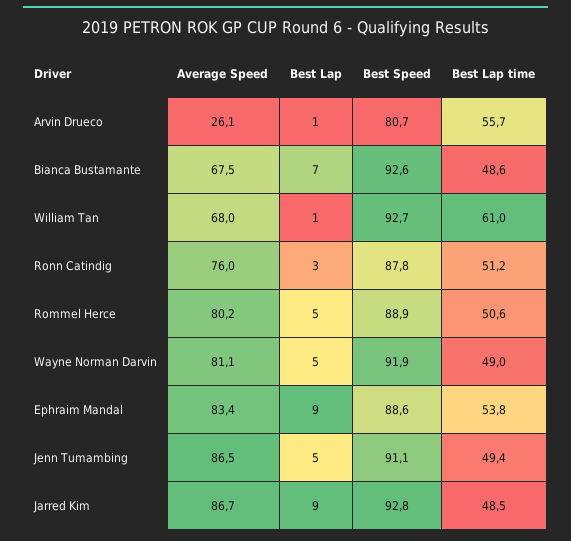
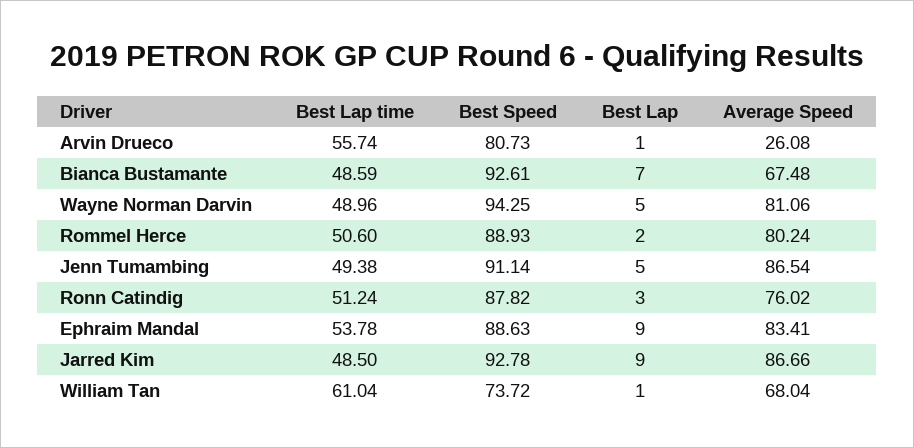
Best Speed, William Tan: 92.7 -> 73.72
Best Lap, Rommel Herce: 5 -> 2
Best Speed, Wayne Norman Darvin: 91.9 -> 94.25

